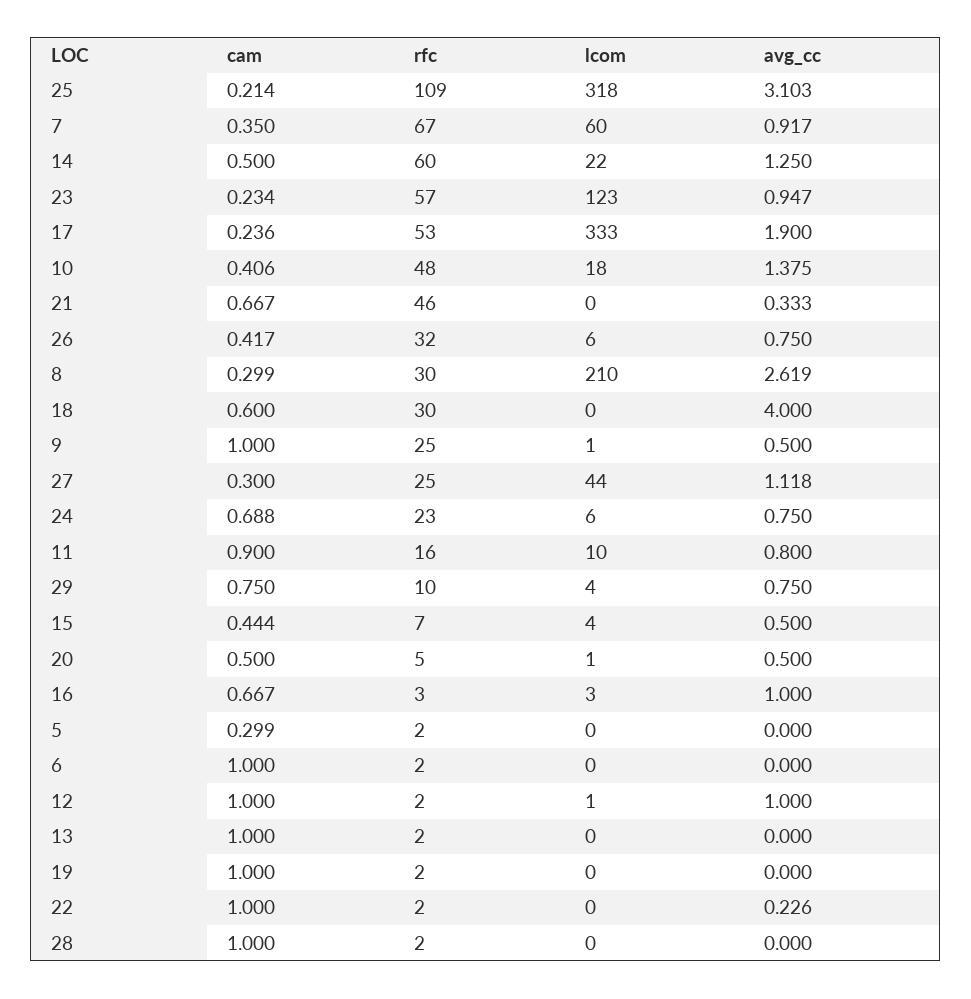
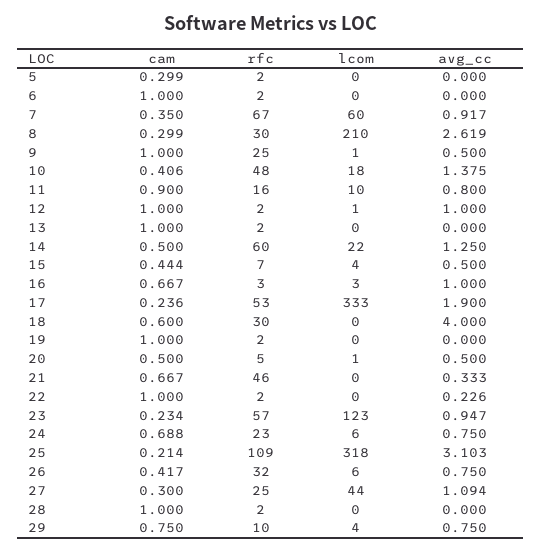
avg_cc, 27: 1.118 -> 1.094

